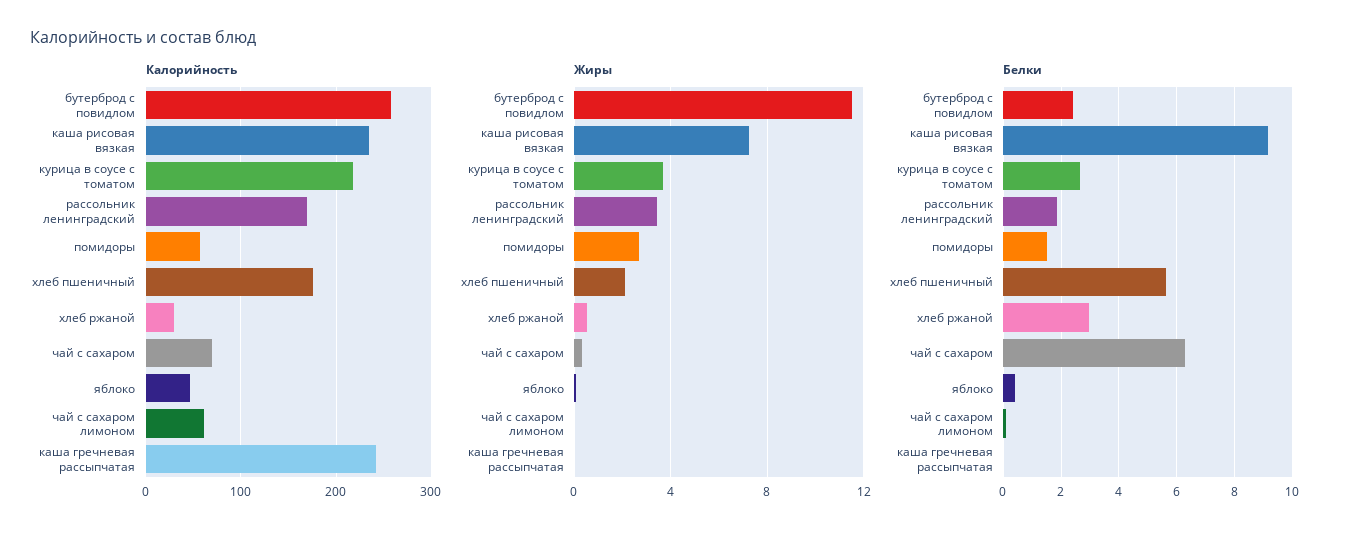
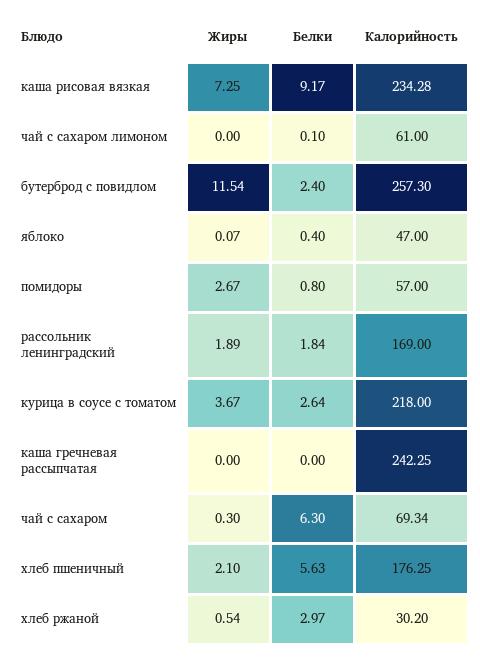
Жиры, рассольник ленинградский: 3.5 -> 1.89
Белки, помидоры: 1.5 -> 0.8

